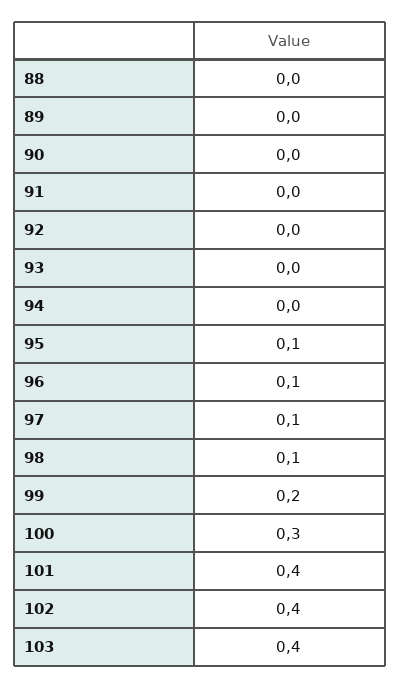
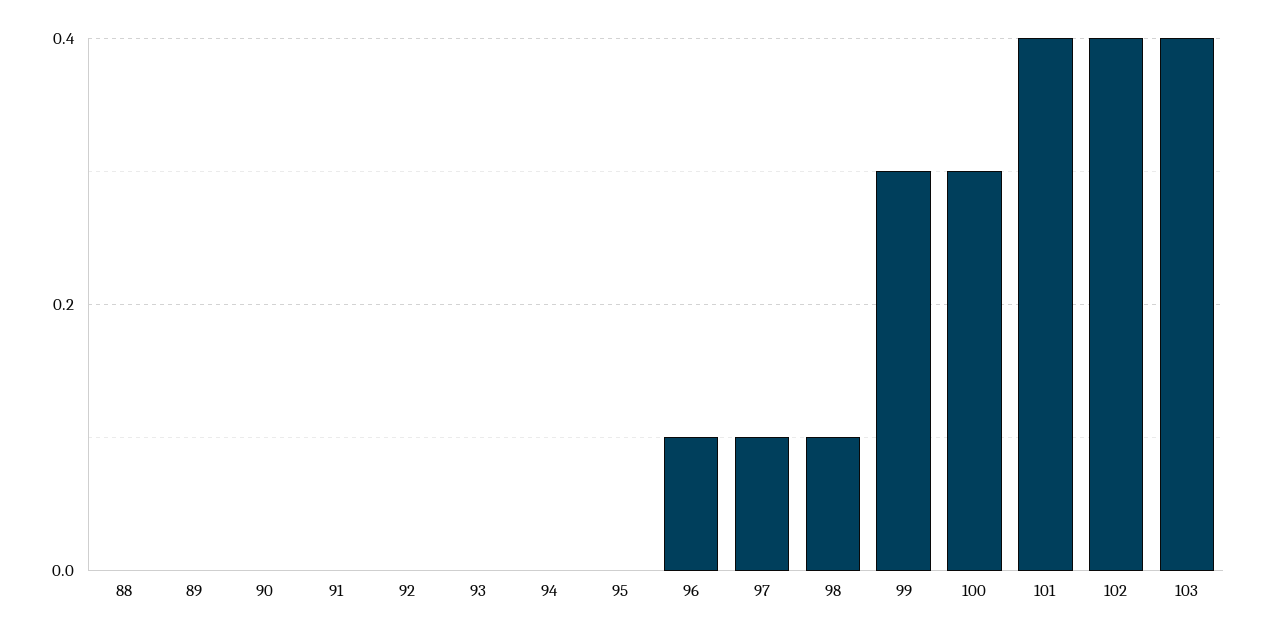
95: 0.1 -> 0
99: 0.2 -> 0.3

